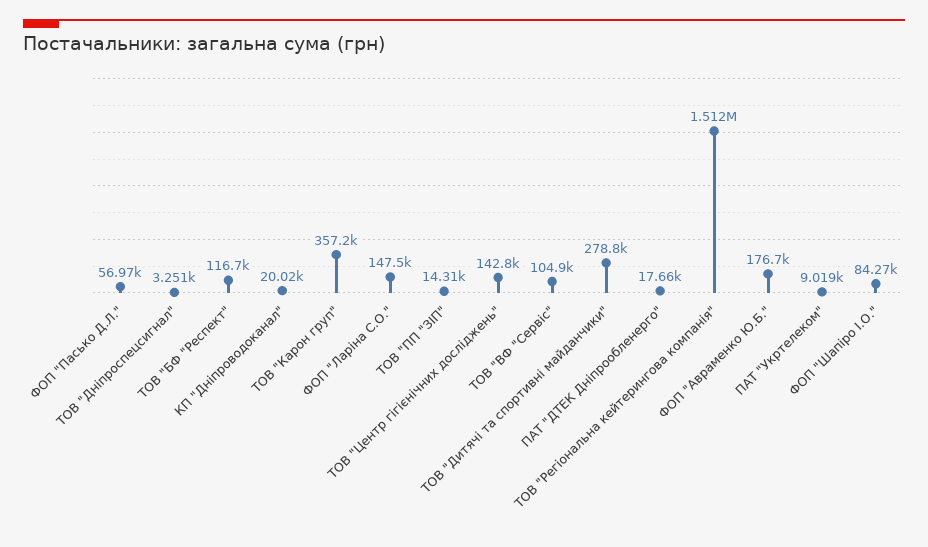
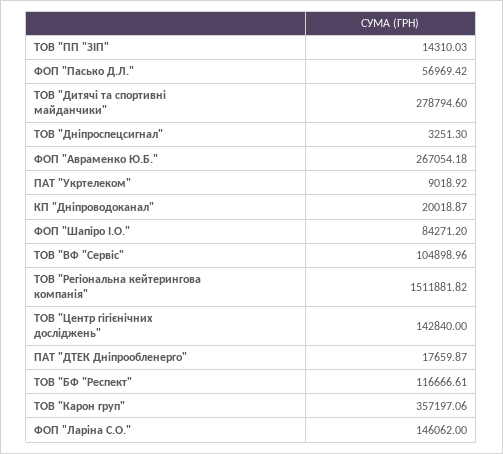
ФОП "Ларіна С.О.": 147500 -> 146062
ФОП "Авраменко Ю.Б.": 176700 -> 267054.18

